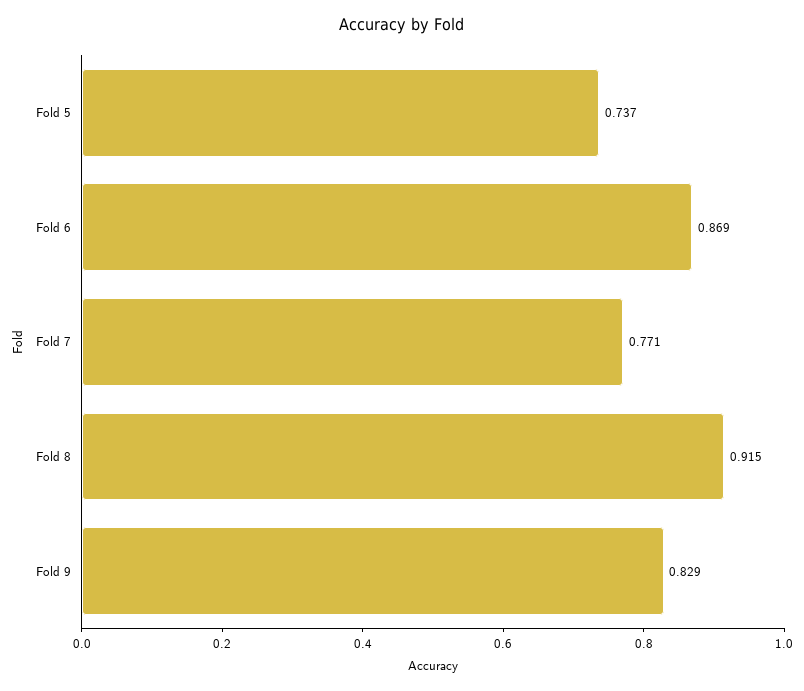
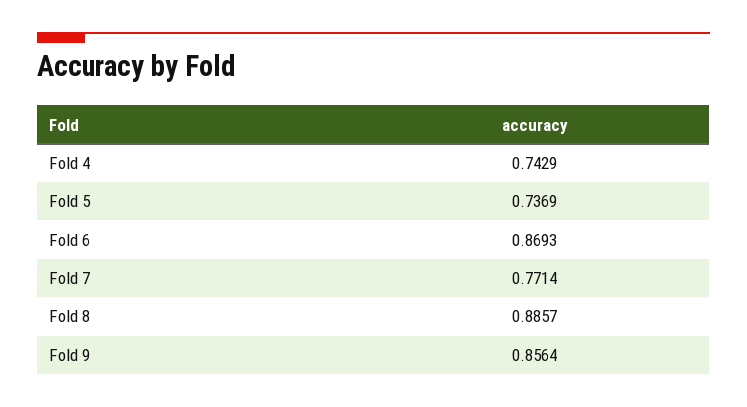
Fold 8: 0.915 -> 0.8857
Fold 9: 0.829 -> 0.8564
Fold 4: none -> 0.7429

